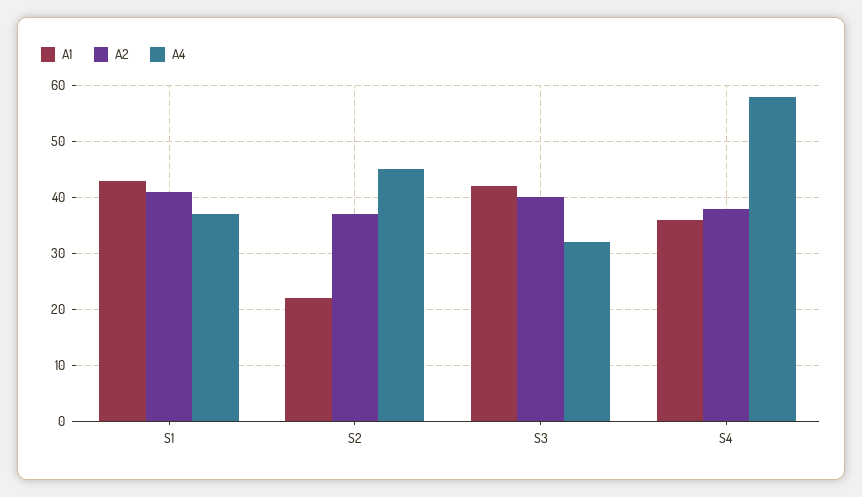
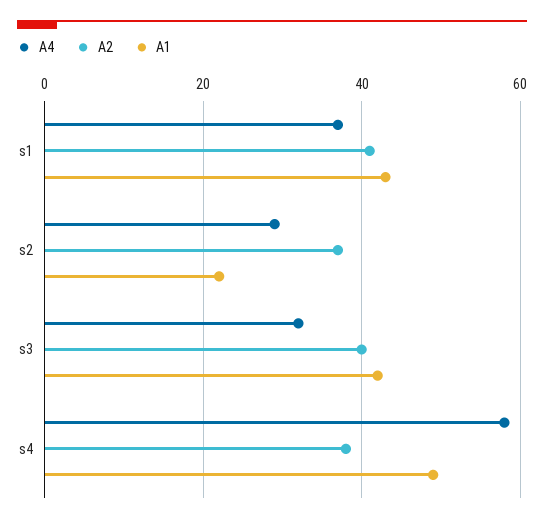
A4, S2: 45 -> 30
A1, S4: 35 -> 50

